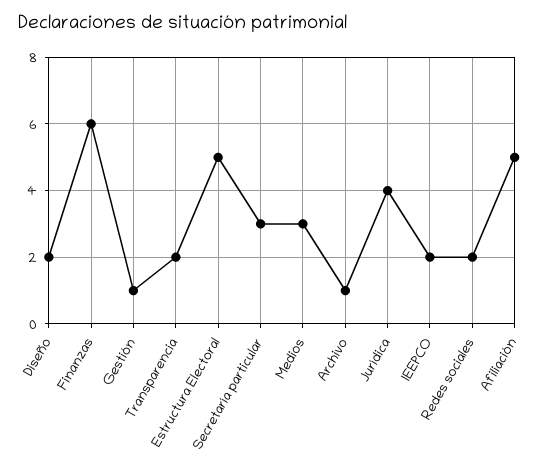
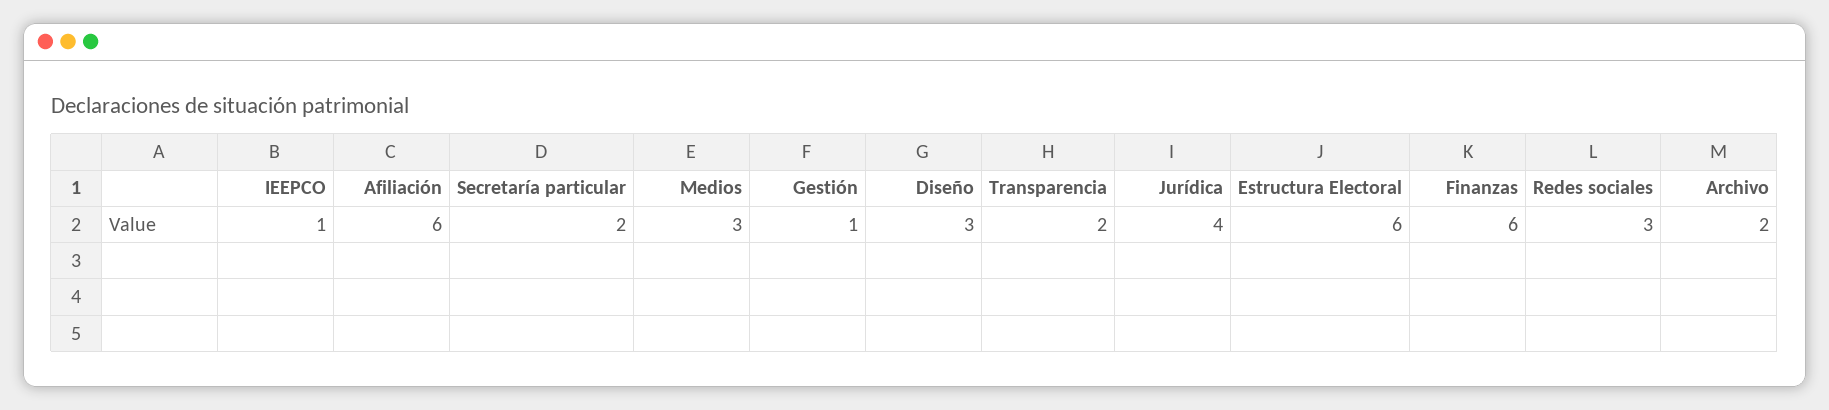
Diseño: 2 -> 3
Estructura Electoral: 5 -> 6
Secretaría particular: 3 -> 2
Archivo: 1 -> 2
IEEPCO: 2 -> 1
Redes sociales: 2 -> 3
Afiliación: 5 -> 6

